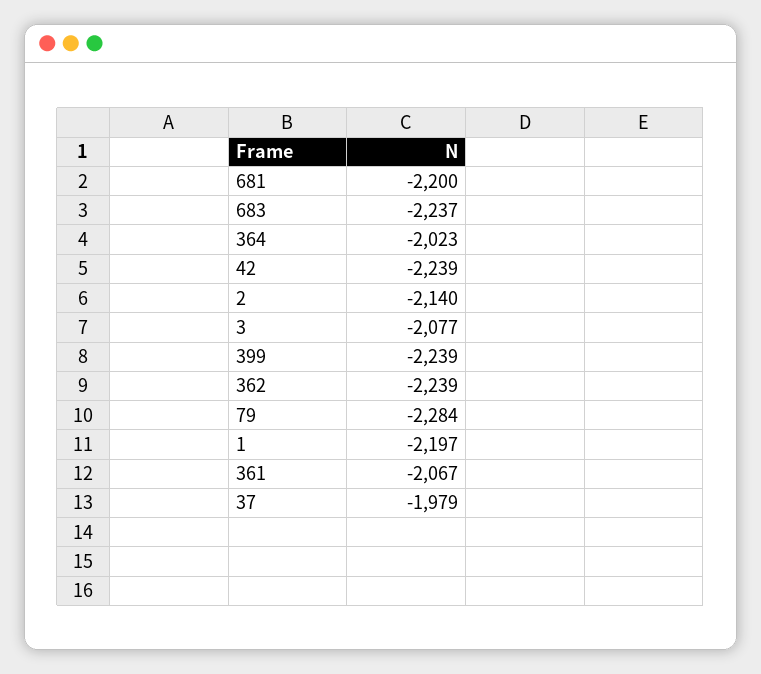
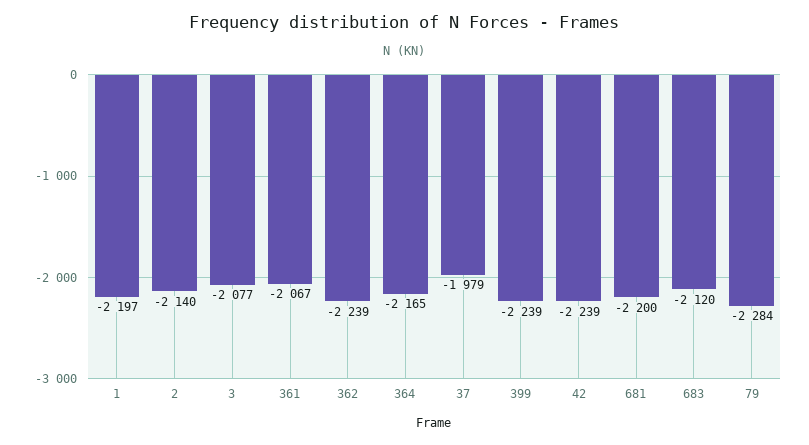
683: -2237 -> -2120
364: -2023 -> -2165

